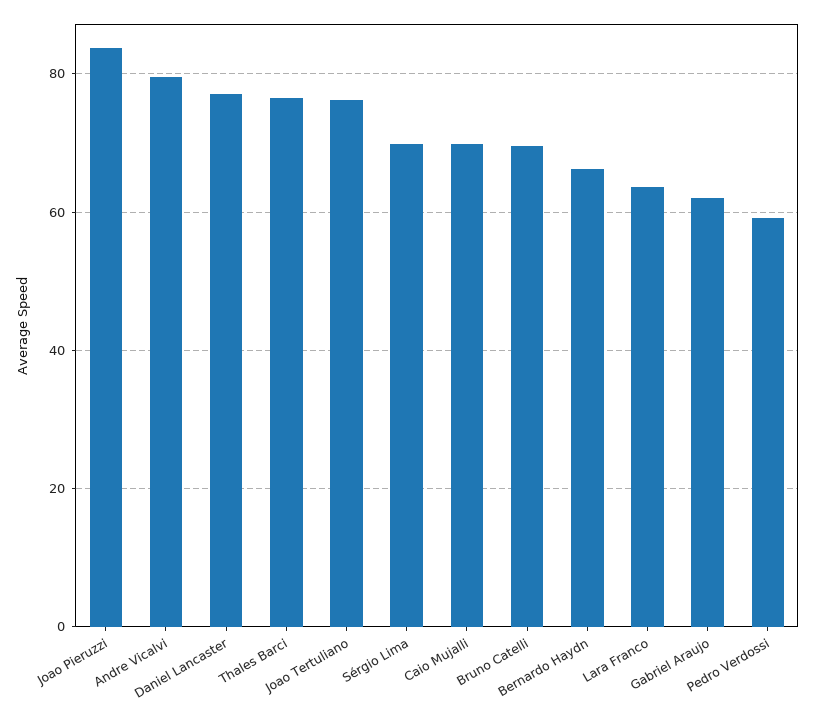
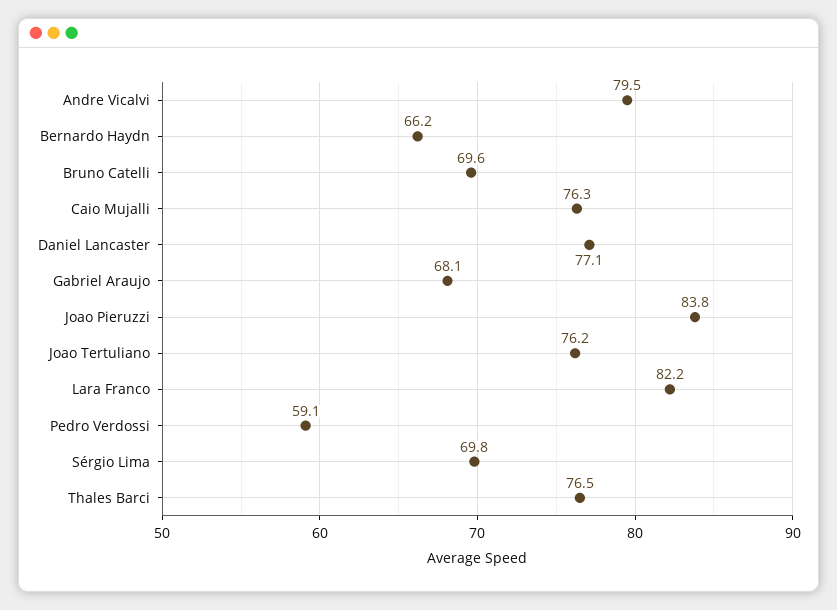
Caio Mujalli: 70 -> 76.3
Lara Franco: 64 -> 82.2
Gabriel Araujo: 62 -> 68.1

